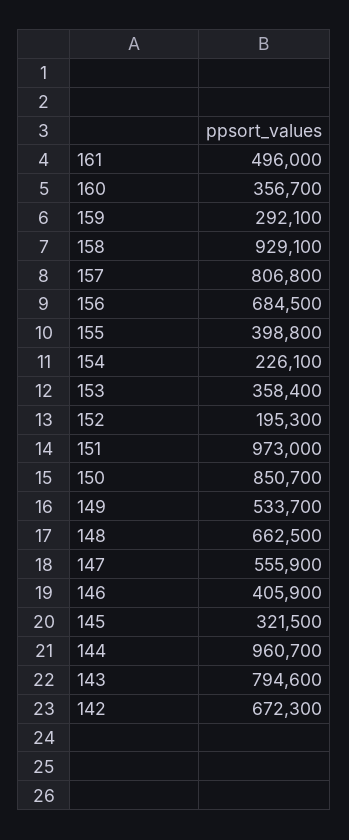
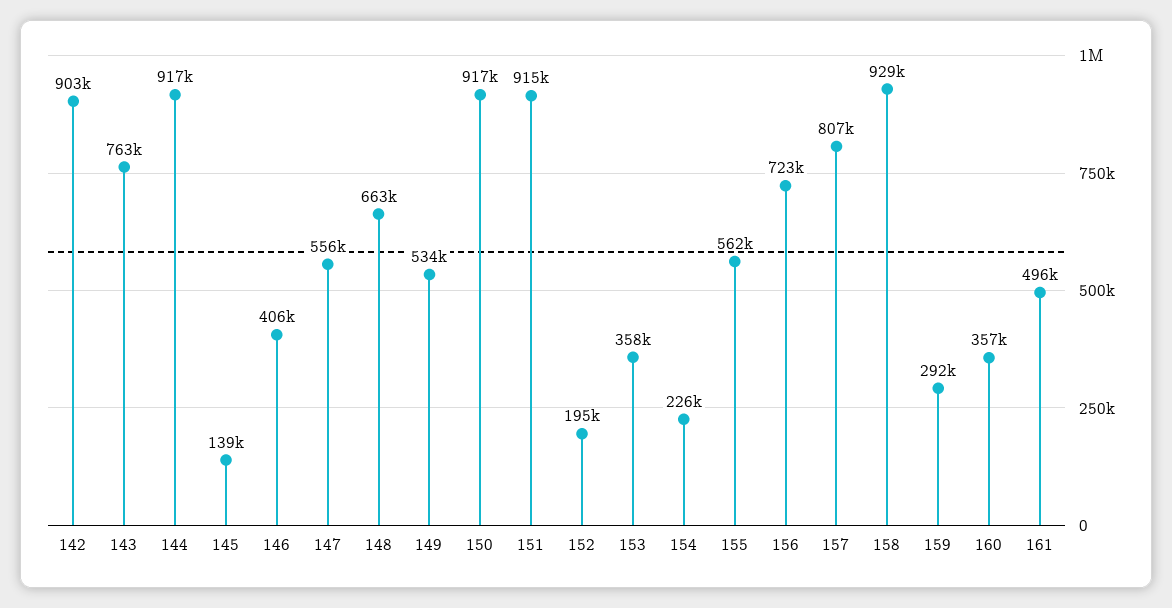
156: 684500 -> 723000
155: 398800 -> 562000
151: 973000 -> 915000
150: 850700 -> 917000
145: 321500 -> 139000
144: 960700 -> 917000
143: 794600 -> 763000
142: 672300 -> 903000

